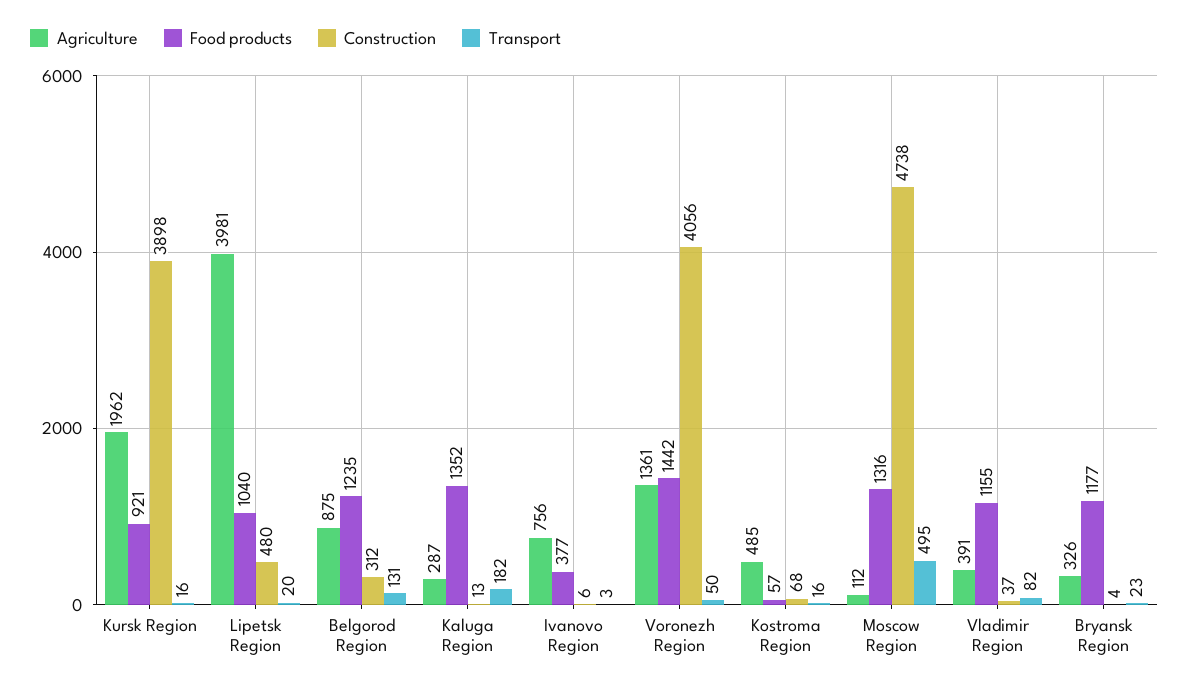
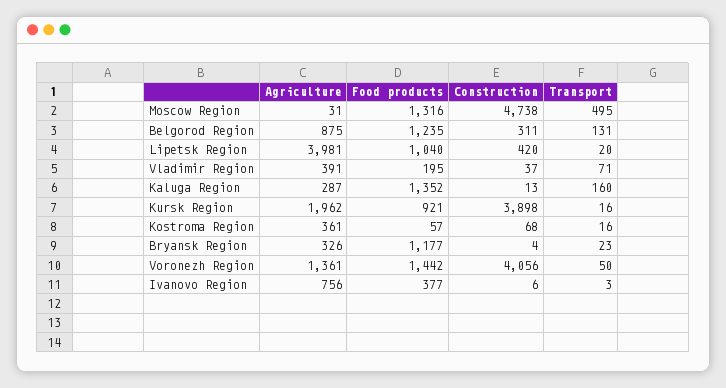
Construction, Lipetsk Region: 480 -> 420
Construction, Belgorod Region: 312 -> 311
Transport, Kaluga Region: 182 -> 160
Agriculture, Kostroma Region: 485 -> 361
Agriculture, Moscow Region: 112 -> 31
Food products, Vladimir Region: 1155 -> 195
Transport, Vladimir Region: 82 -> 71

